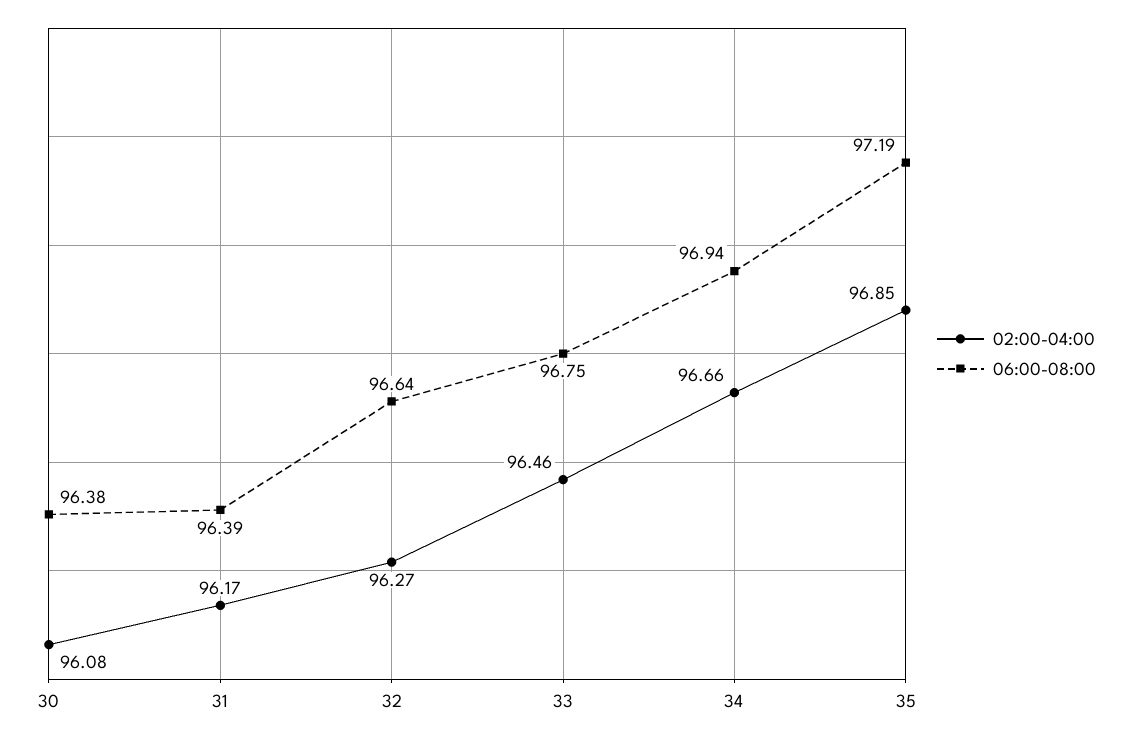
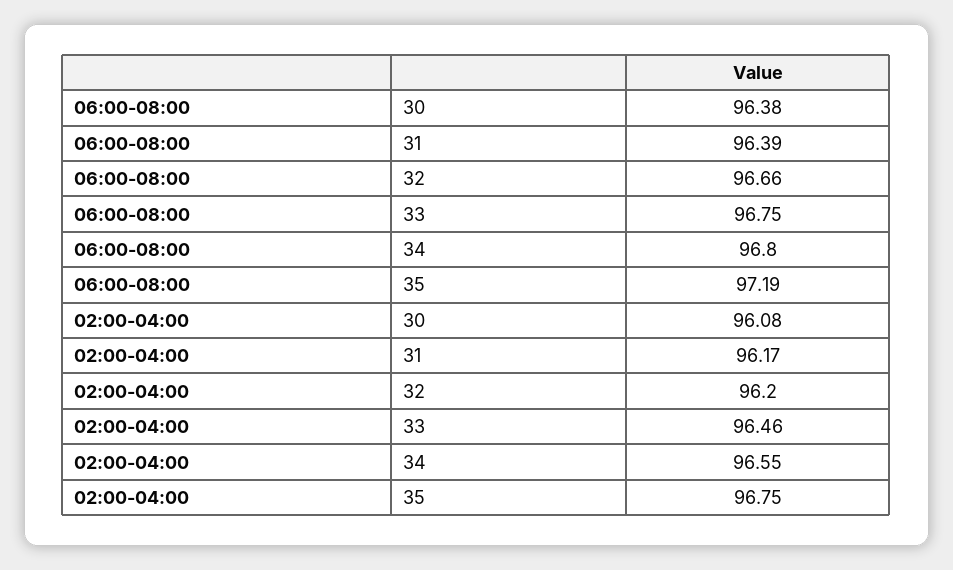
02:00-04:00, 32: 96.27 -> 96.2
06:00-08:00, 32: 96.64 -> 96.66
02:00-04:00, 34: 96.66 -> 96.55
06:00-08:00, 34: 96.94 -> 96.8
02:00-04:00, 35: 96.85 -> 96.75

